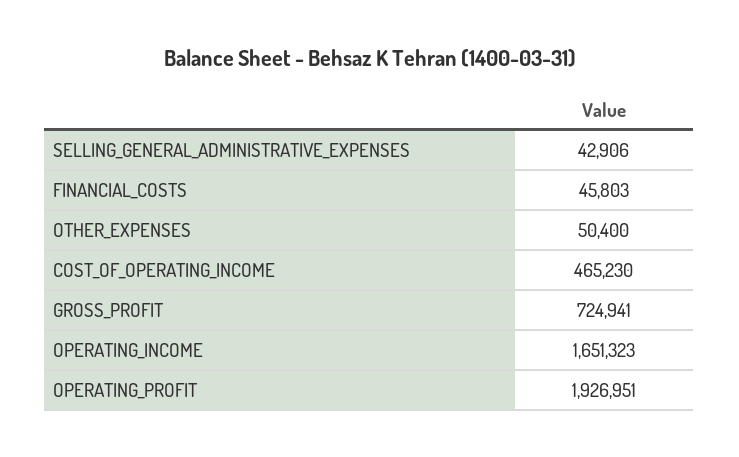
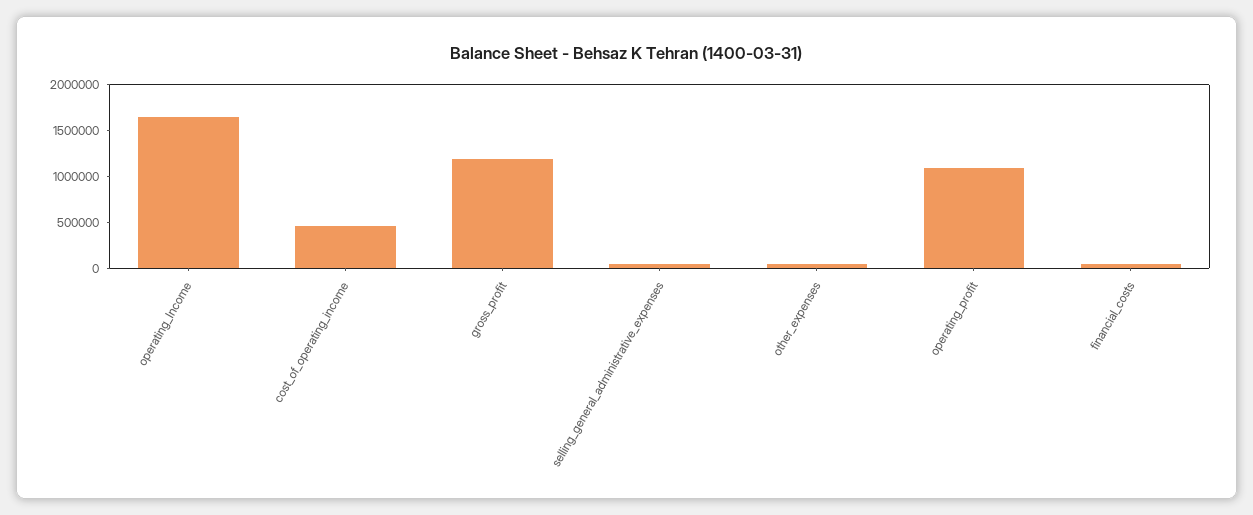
GROSS_PROFIT: 724941 -> 1200000
OPERATING_PROFIT: 1926951 -> 1100000

